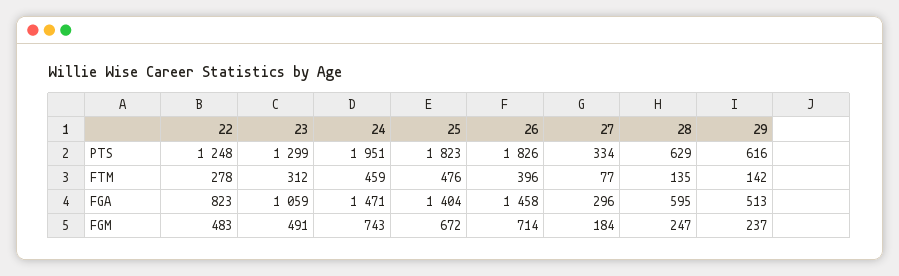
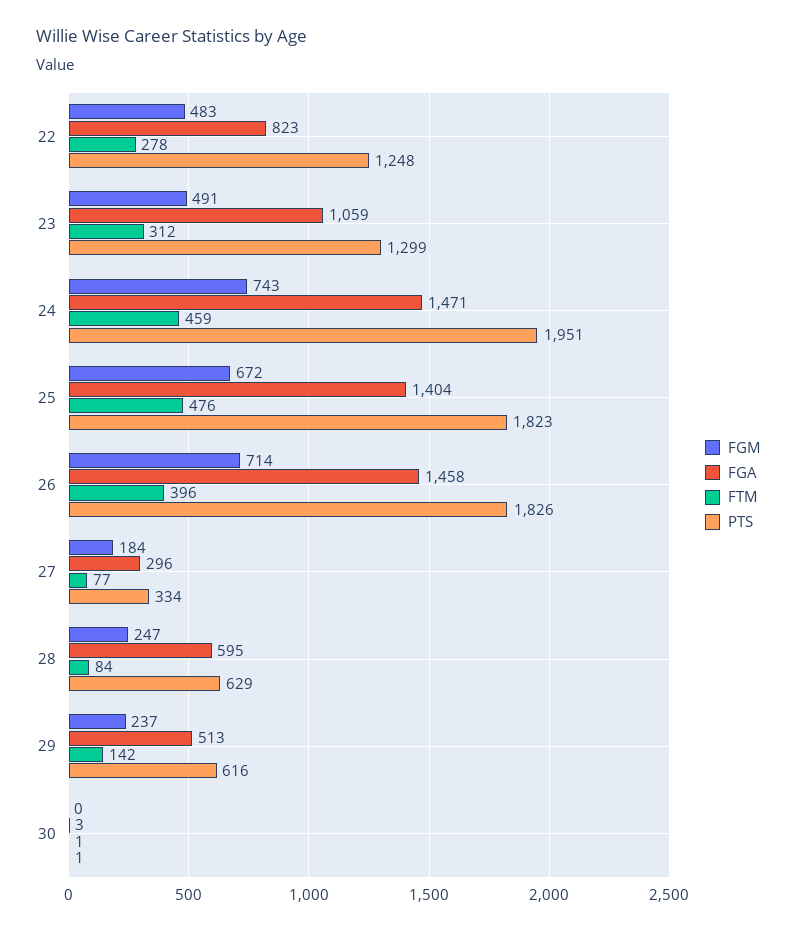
FTM, 28: 135 -> 84
FGM, 30: none -> 0
FGA, 30: none -> 3
FTM, 30: none -> 1
PTS, 30: none -> 1

